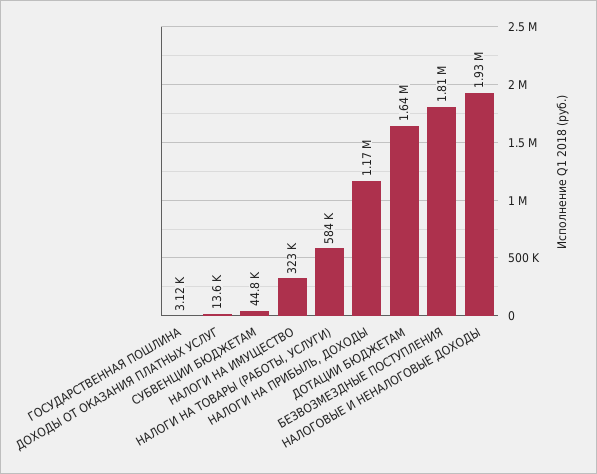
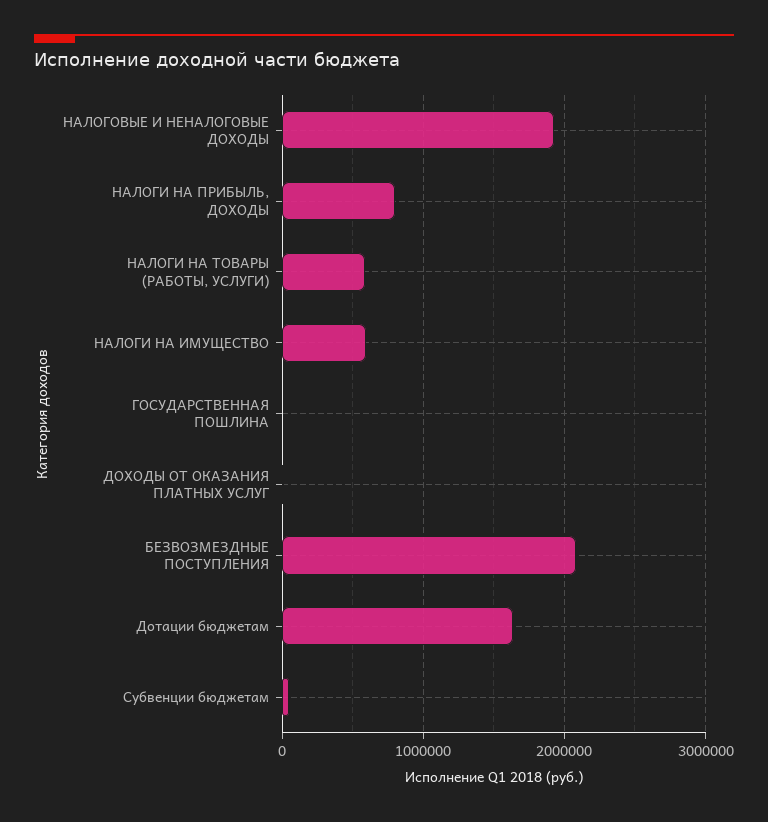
НАЛОГИ НА ИМУЩЕСТВО: 323000 -> 600000
НАЛОГИ НА ПРИБЫЛЬ, ДОХОДЫ: 1170000 -> 800000
БЕЗВОЗМЕЗДНЫЕ ПОСТУПЛЕНИЯ: 1810000 -> 2100000

